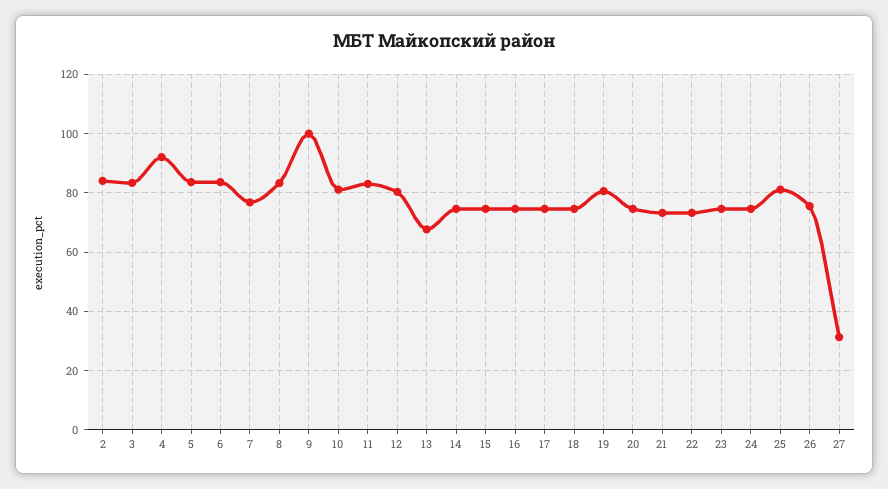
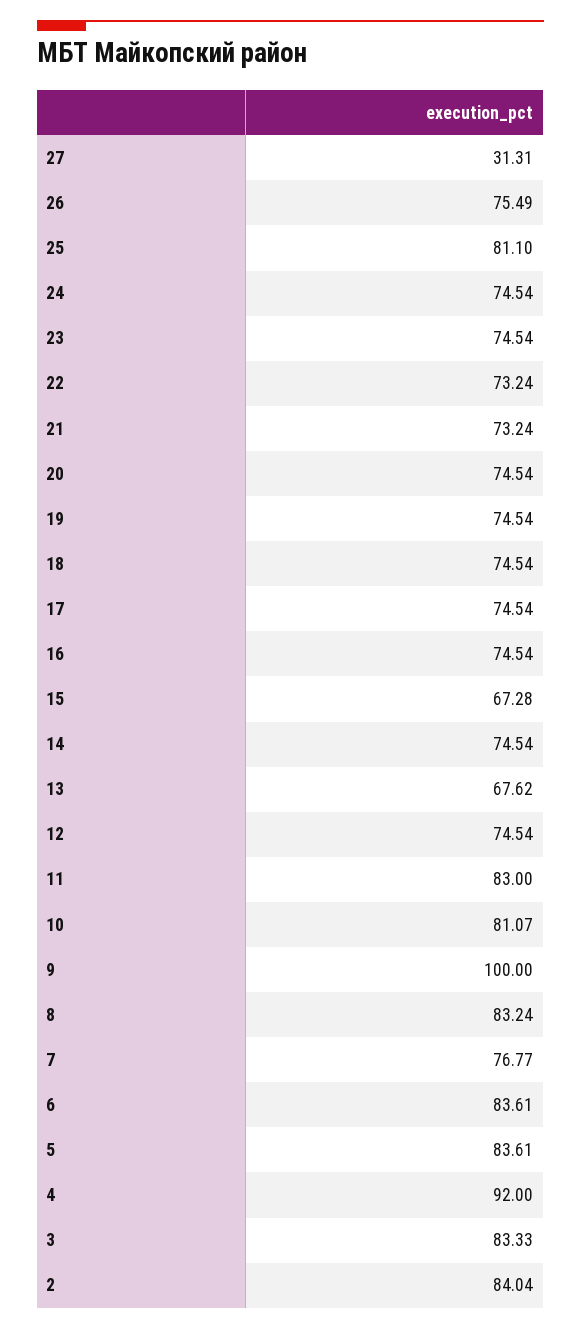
12: 80 -> 74.54
15: 75 -> 67.28
19: 80 -> 74.54

